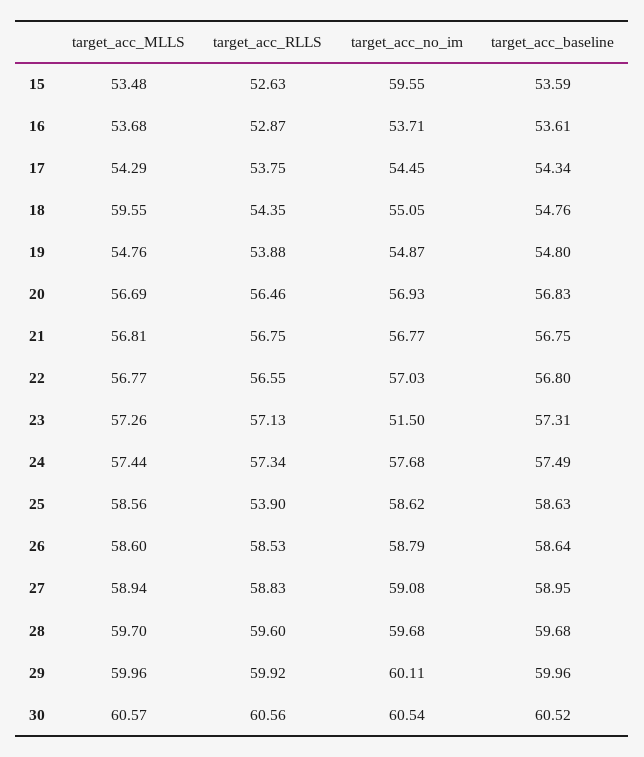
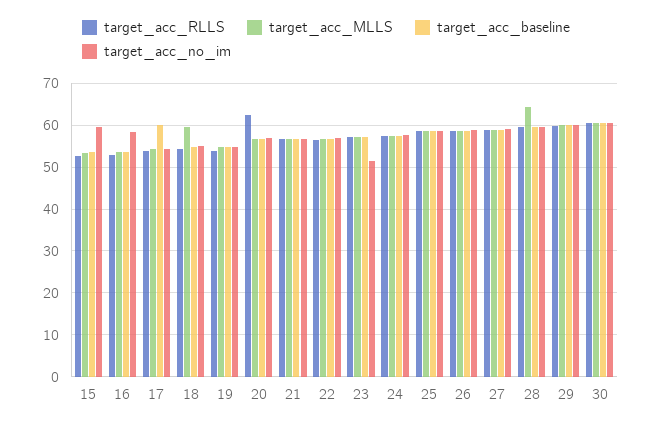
target_acc_no_im, 16: 53.71 -> 58
target_acc_baseline, 17: 54.34 -> 60
target_acc_RLLS, 20: 56.46 -> 62
target_acc_RLLS, 25: 53.9 -> 58
target_acc_MLLS, 28: 59.7 -> 64

